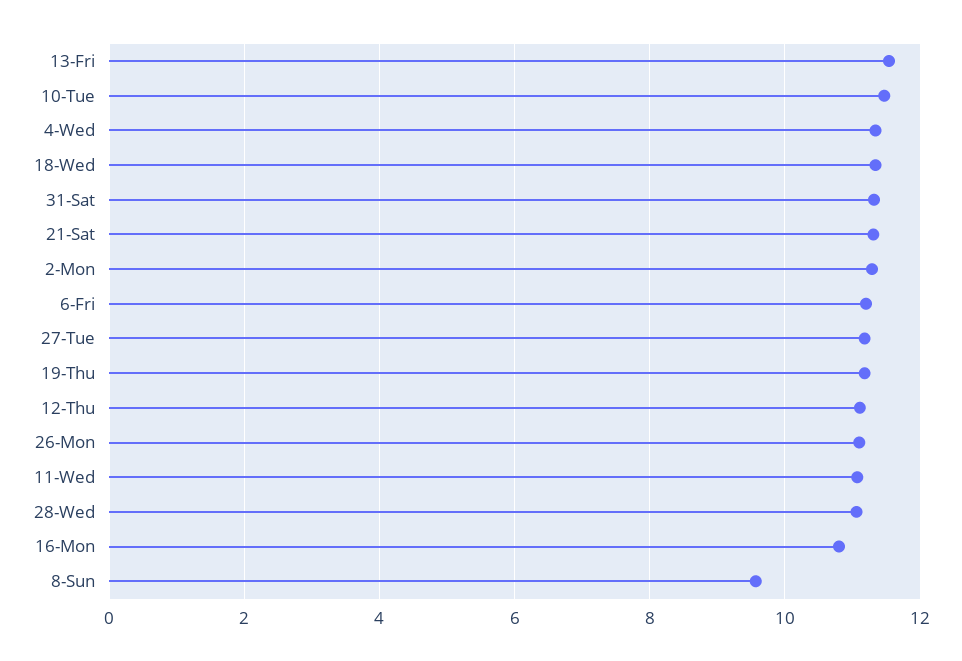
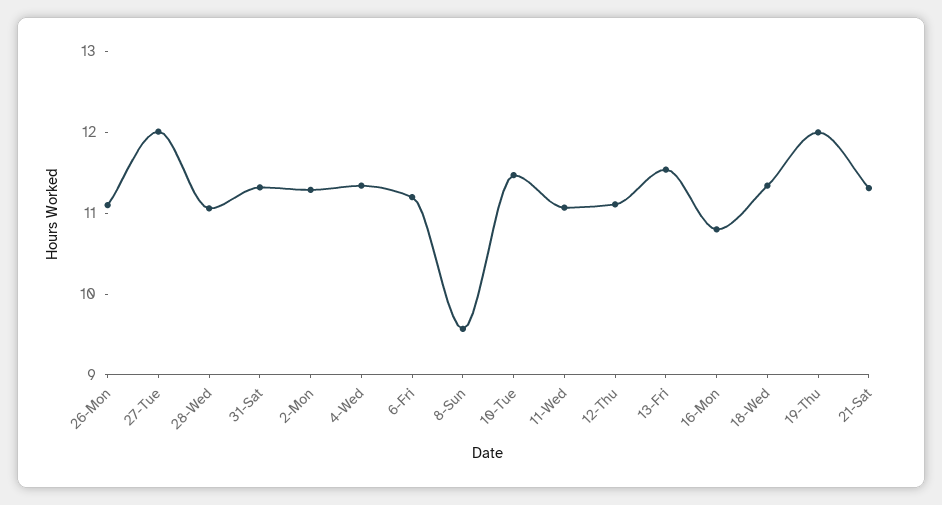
27-Tue: 11.2 -> 12
19-Thu: 11.2 -> 12

